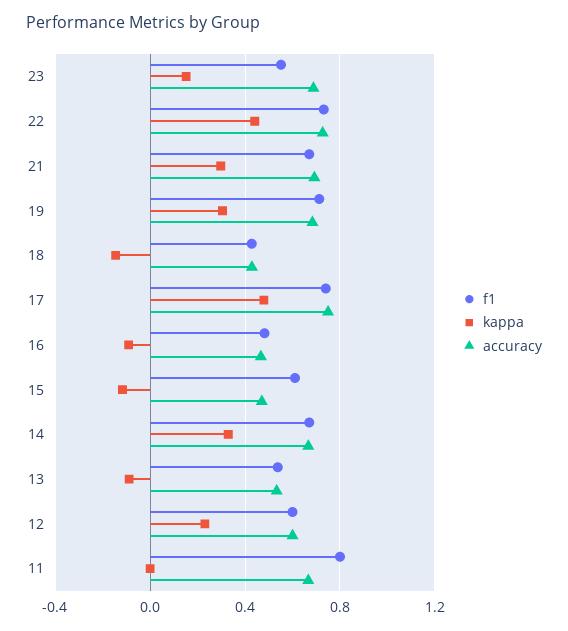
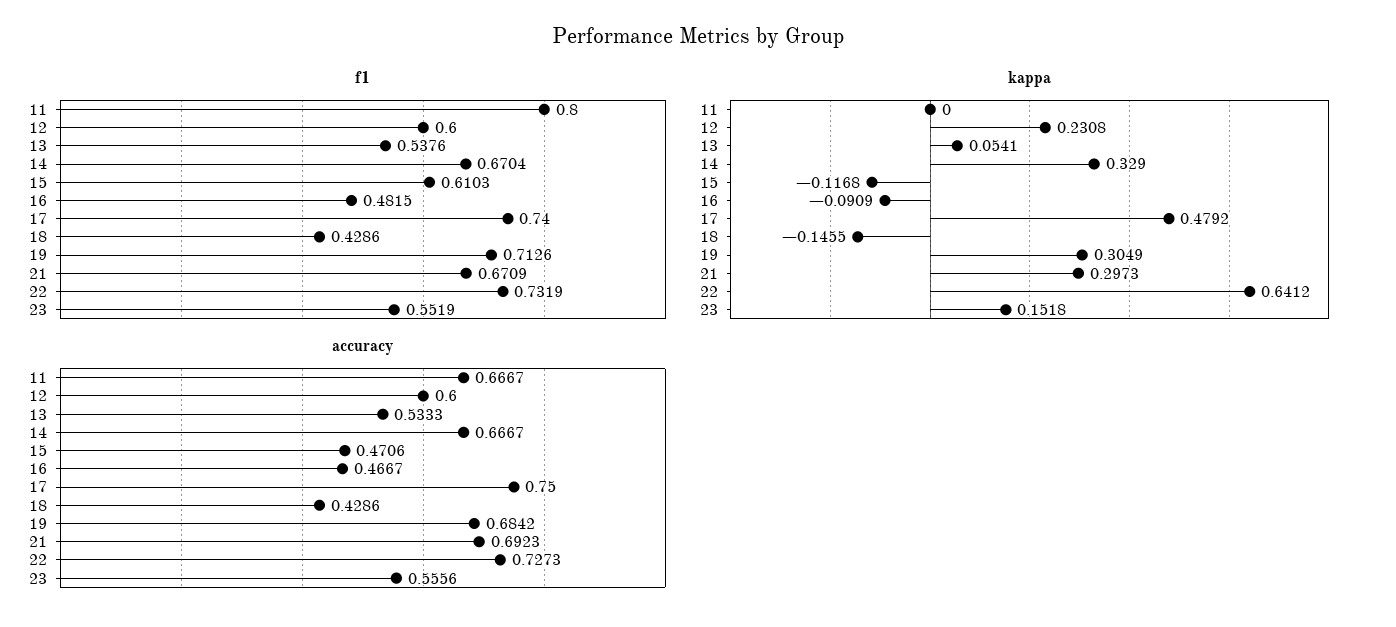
accuracy, 23: 0.7 -> 0.5556
kappa, 22: 0.45 -> 0.6412
kappa, 13: -0.1 -> 0.0541

